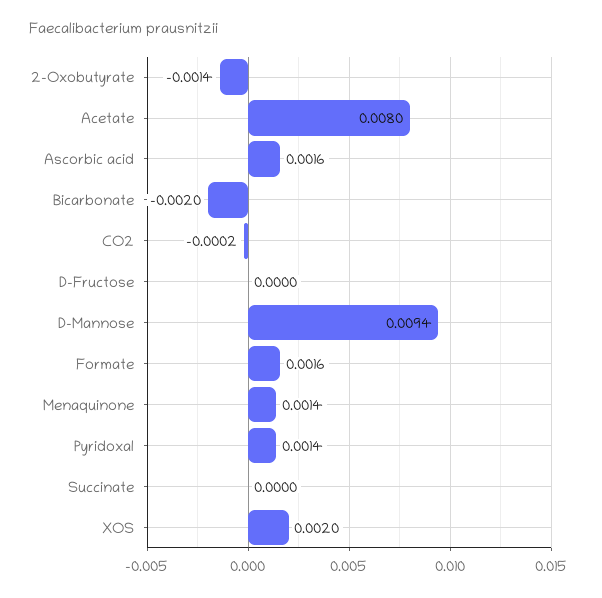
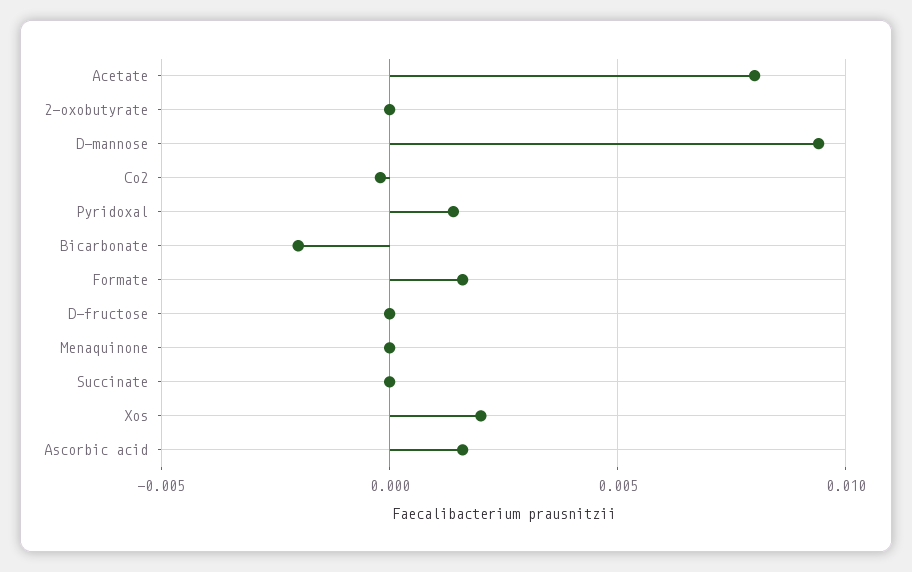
2-Oxobutyrate: -0.0014 -> 0
Menaquinone: 0.0014 -> 0

